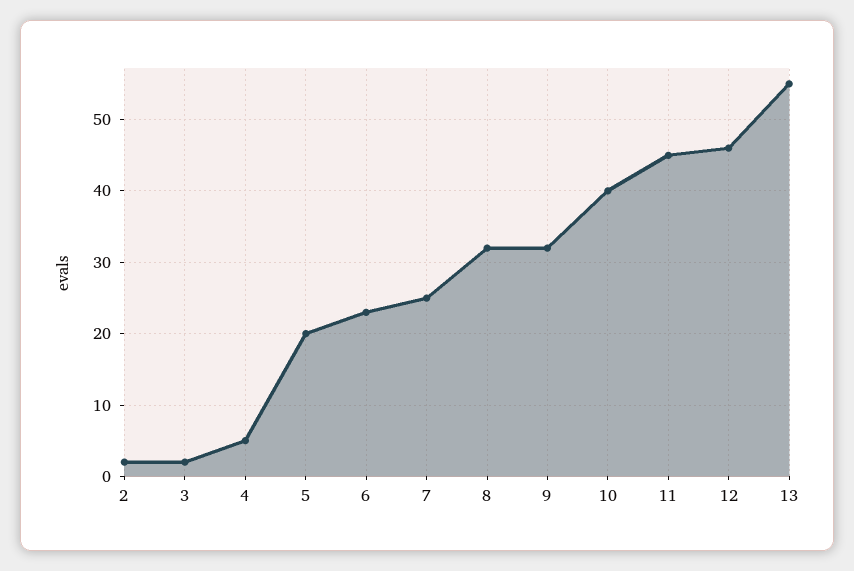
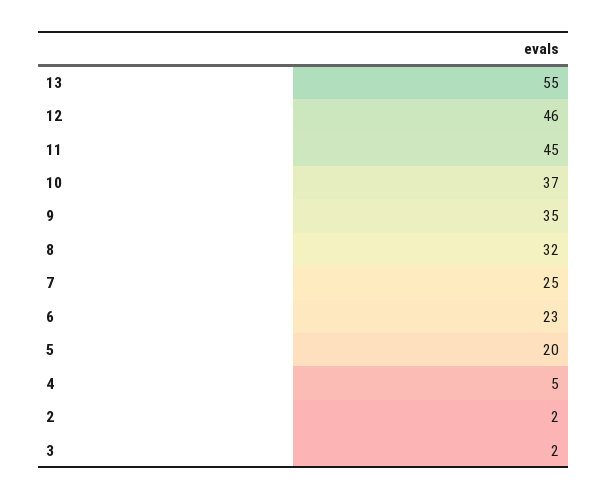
9: 32 -> 35
10: 40 -> 37

